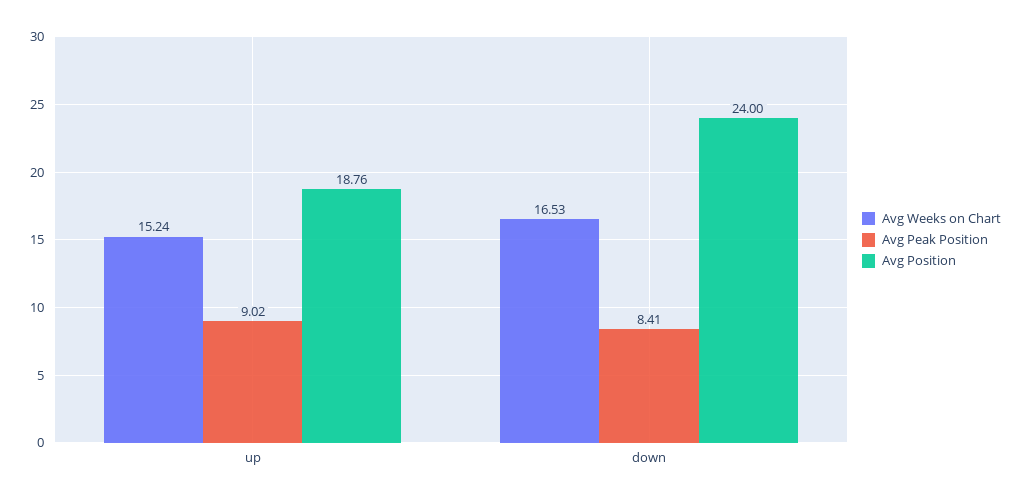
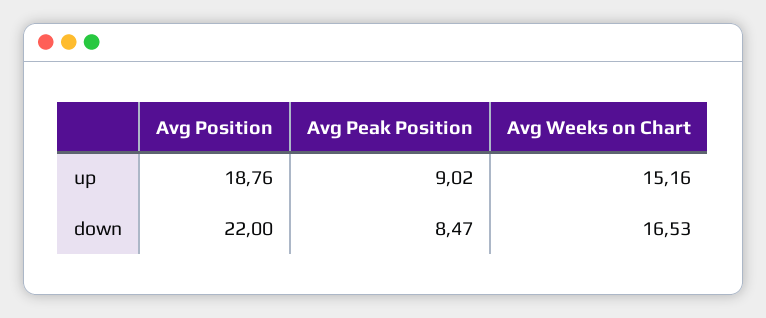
Avg Weeks on Chart, up: 15.24 -> 15.16
Avg Peak Position, down: 8.41 -> 8.47
Avg Position, down: 24 -> 22

